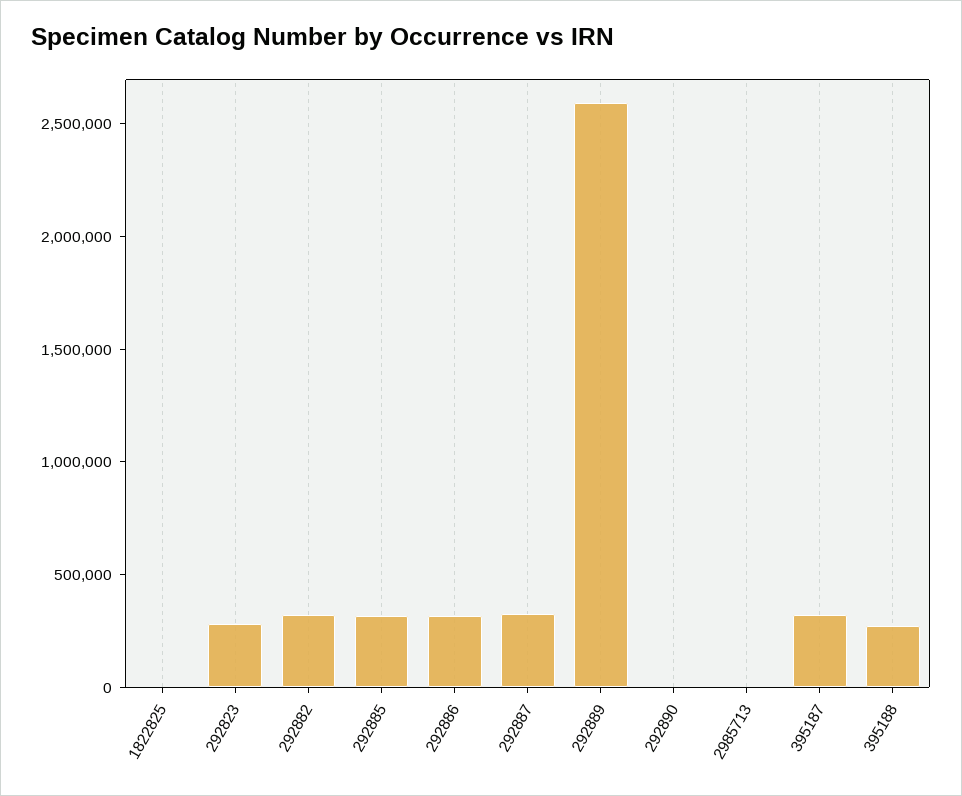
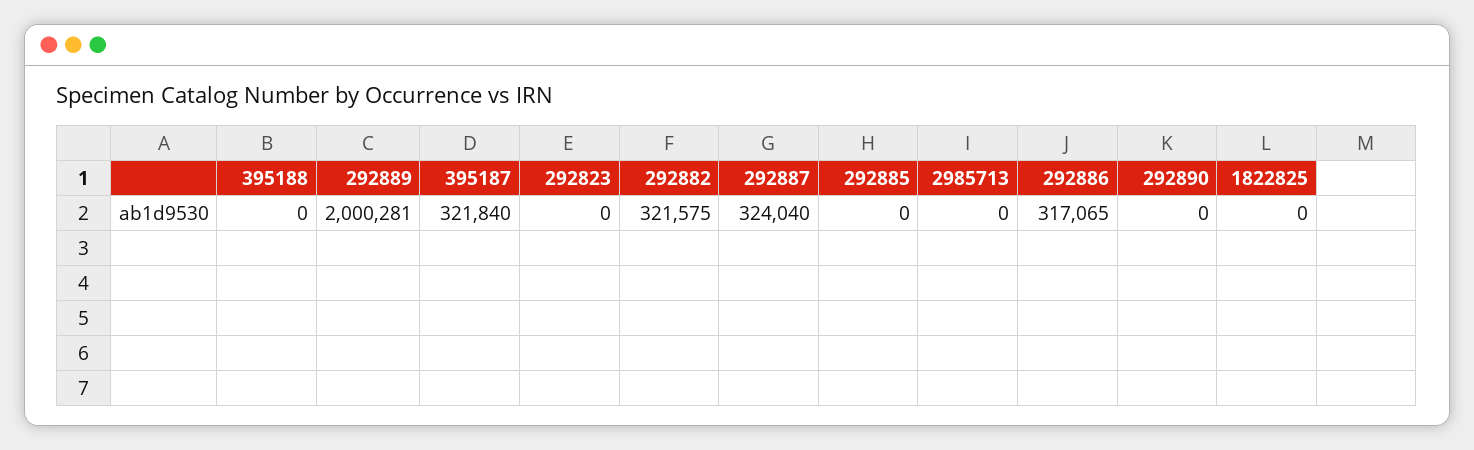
292823: 300000 -> 0
292885: 300000 -> 0
292889: 2600000 -> 2000281
395188: 300000 -> 0

